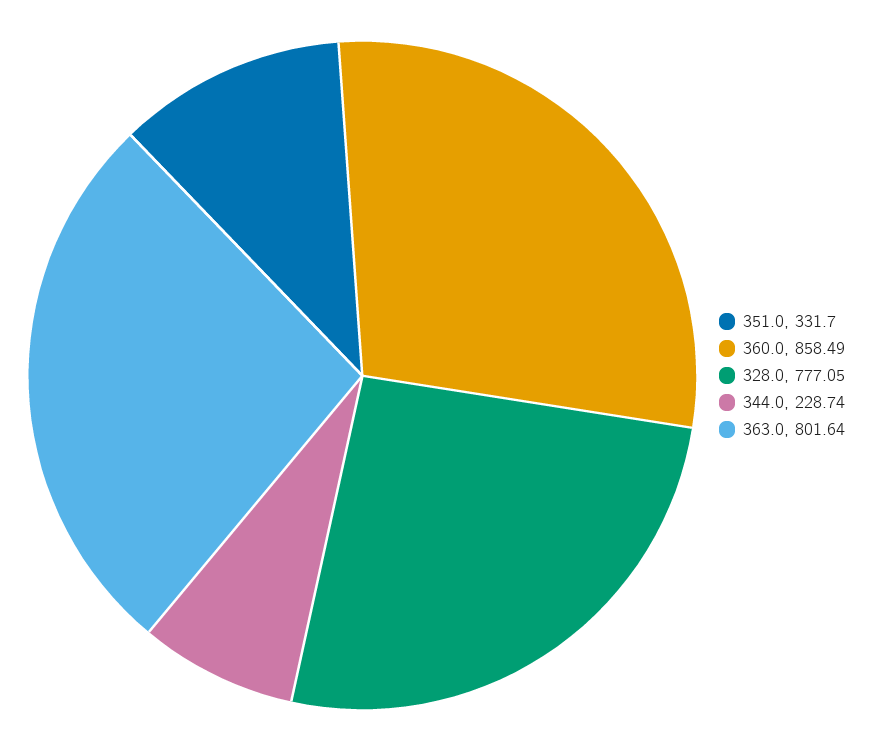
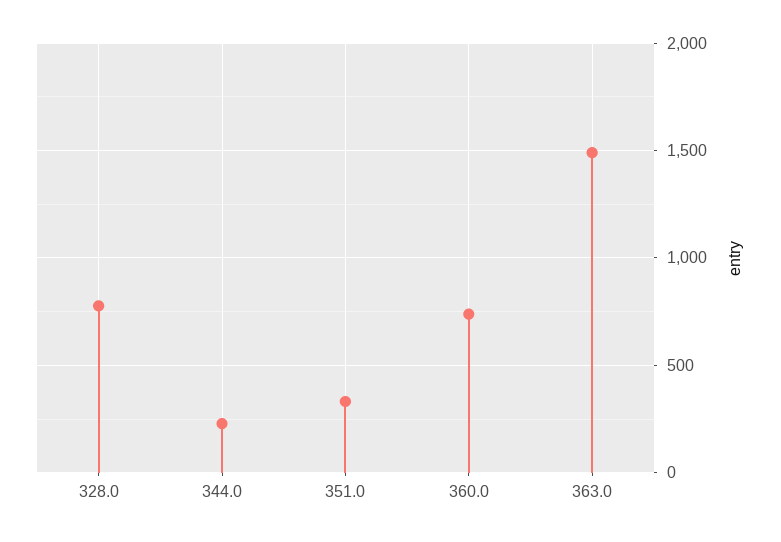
360.0: 858.49 -> 750
363.0: 801.64 -> 1500

